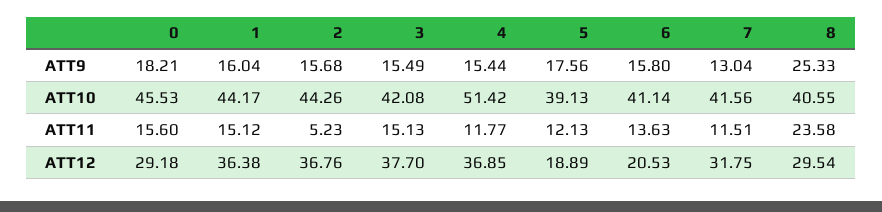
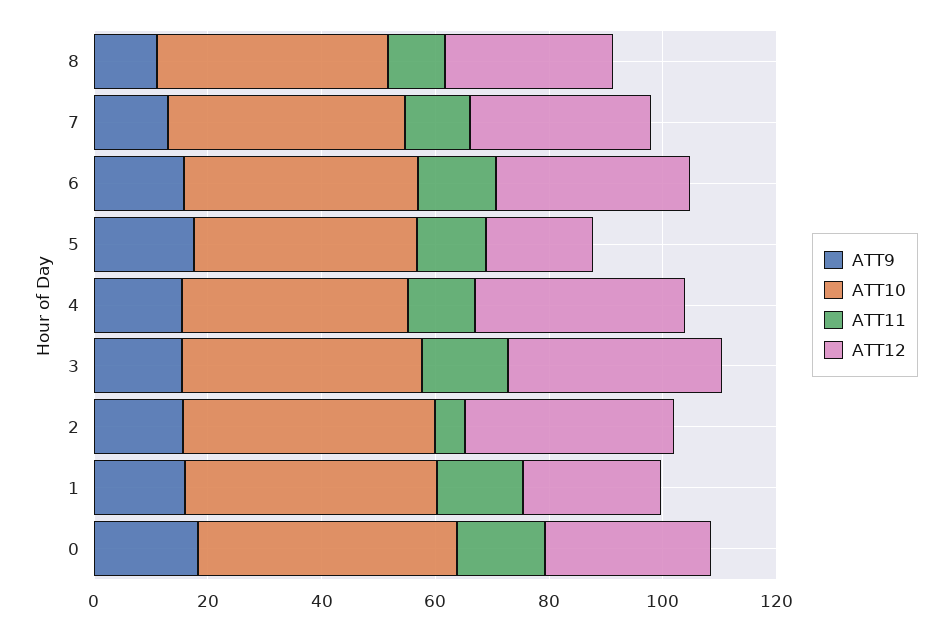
ATT9, 8: 25.33 -> 10
ATT10, 4: 51.42 -> 40
ATT11, 8: 23.58 -> 10
ATT12, 1: 36.38 -> 25
ATT12, 6: 20.53 -> 35

